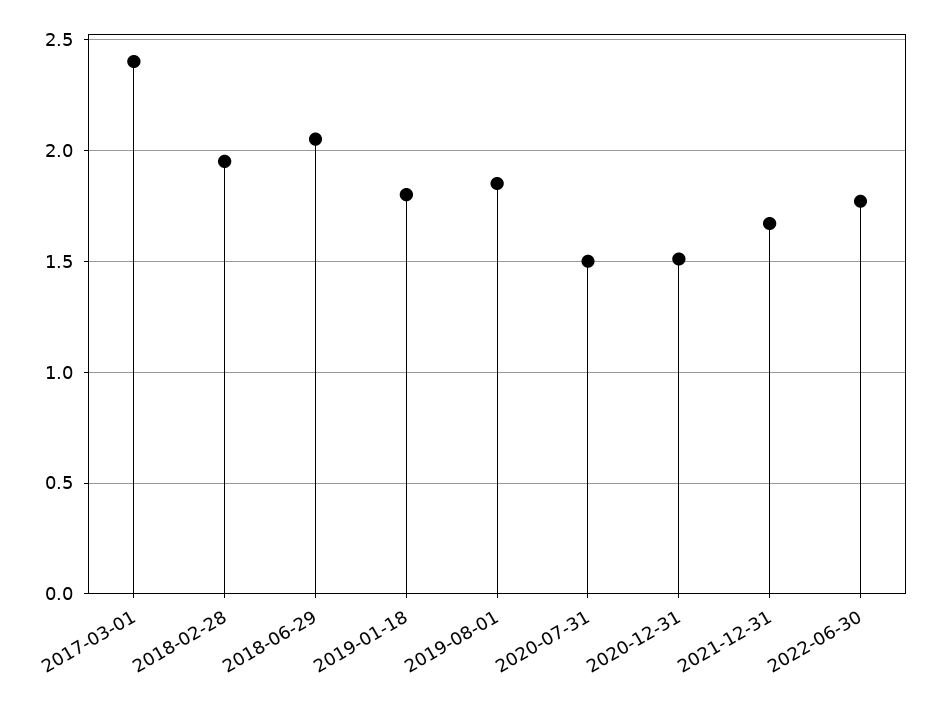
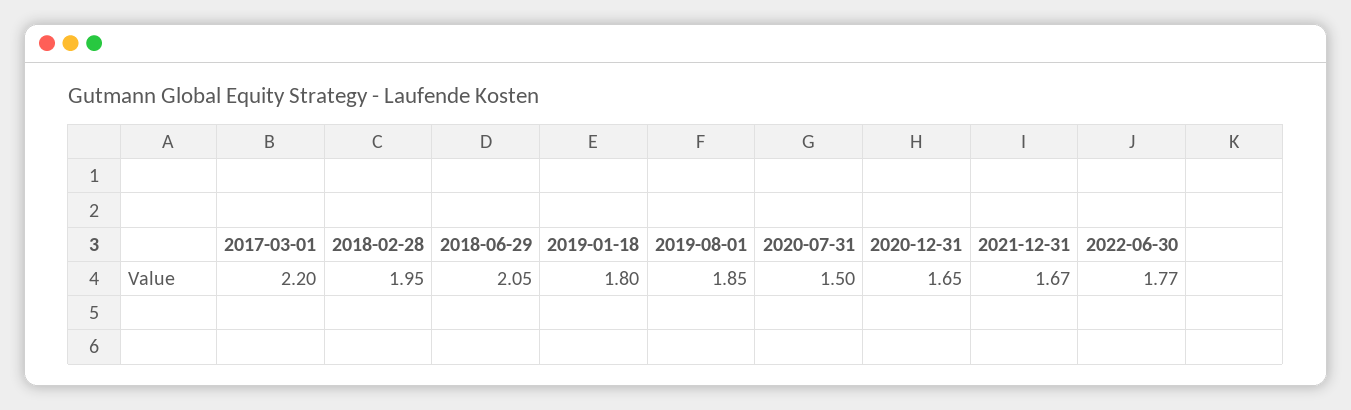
2017-03-01: 2.4 -> 2.2
2020-12-31: 1.5 -> 1.65

